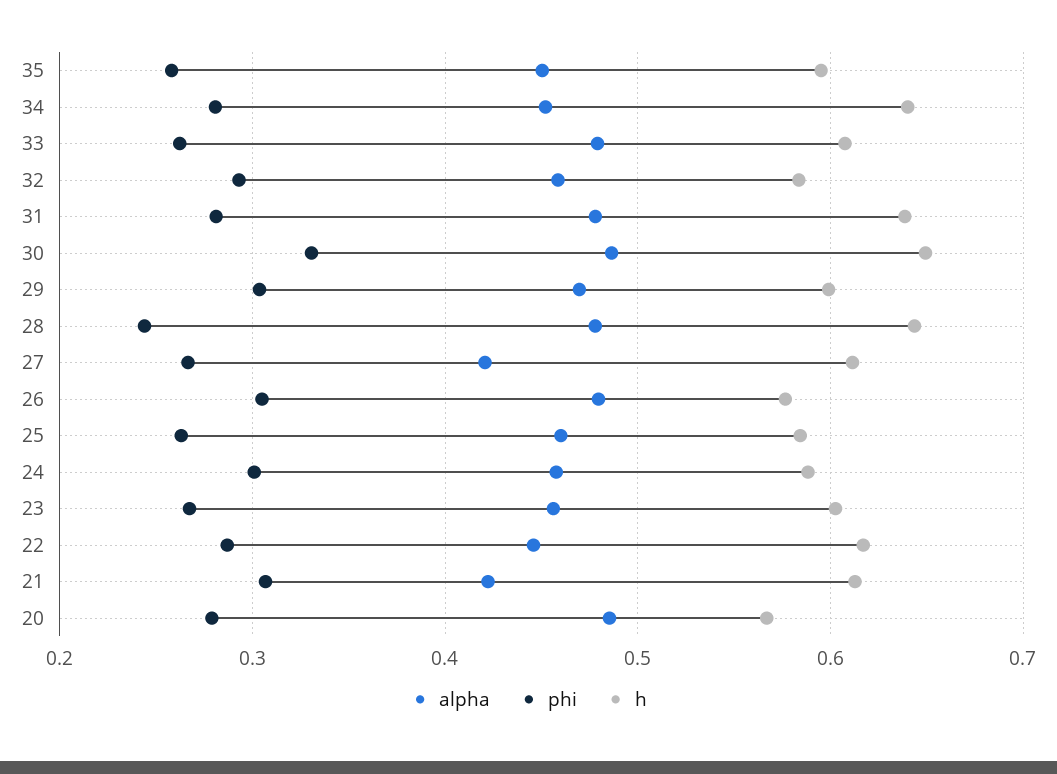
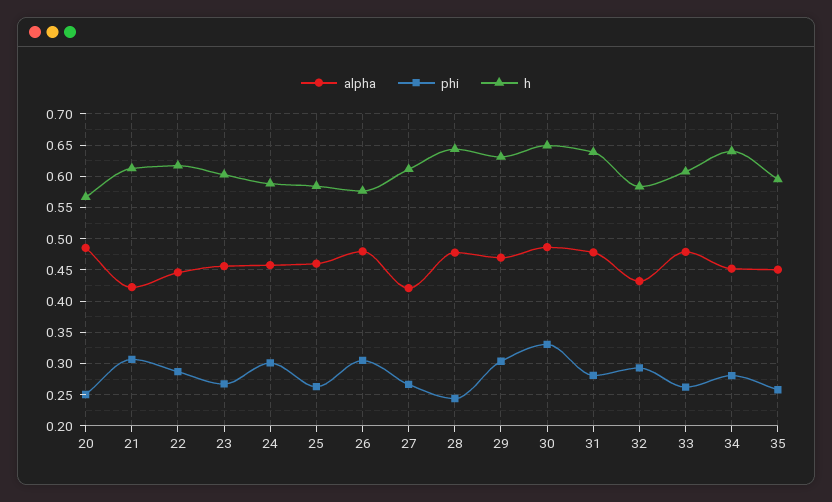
alpha, 32: 0.46 -> 0.43
h, 29: 0.6 -> 0.63
phi, 20: 0.28 -> 0.25

